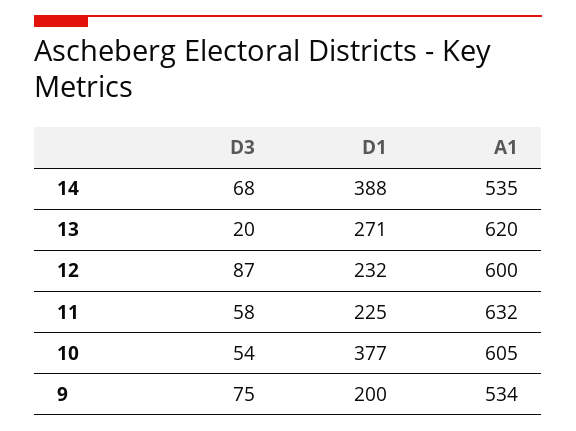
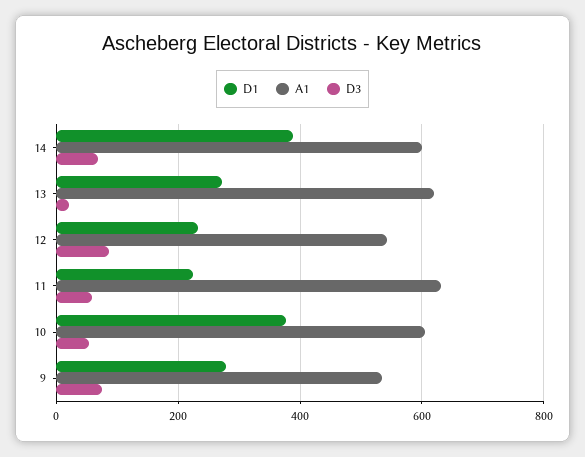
A1, 14: 535 -> 600
A1, 12: 600 -> 540
D1, 9: 200 -> 280

